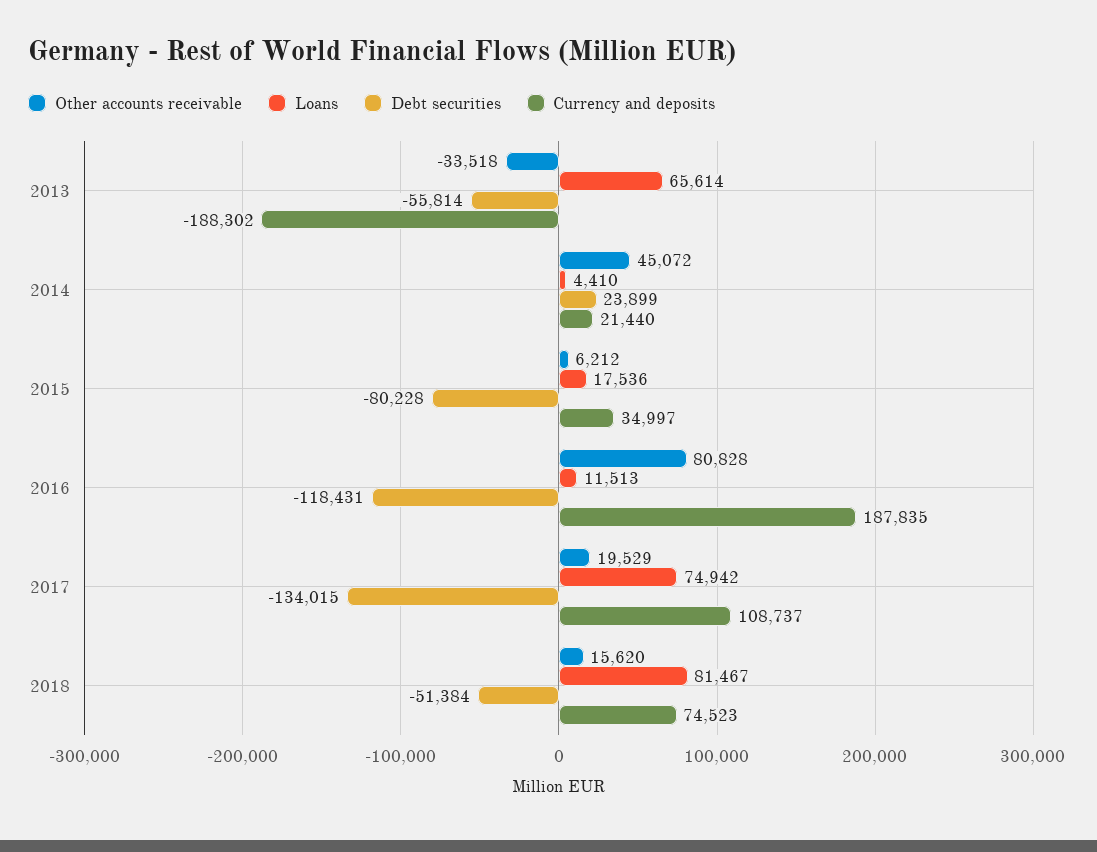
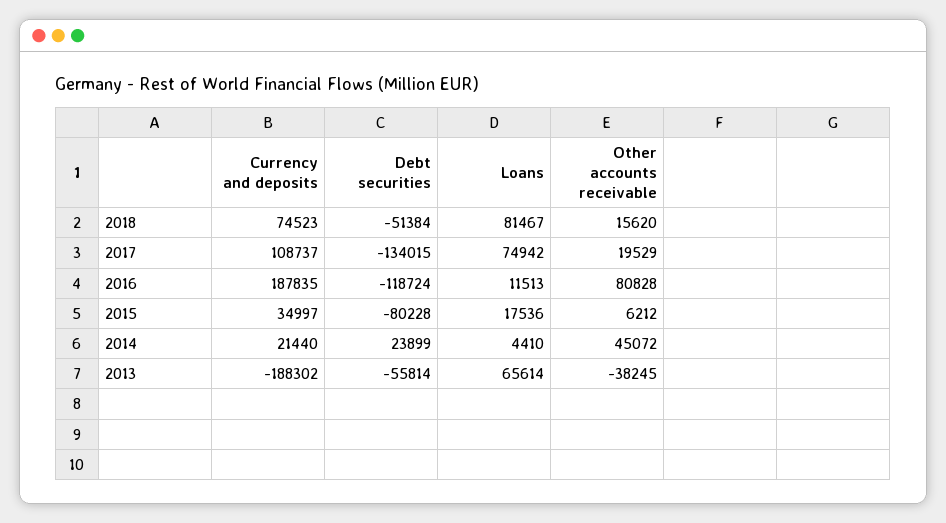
Other accounts receivable, 2013: -33518 -> -38245
Debt securities, 2016: -118431 -> -118724

